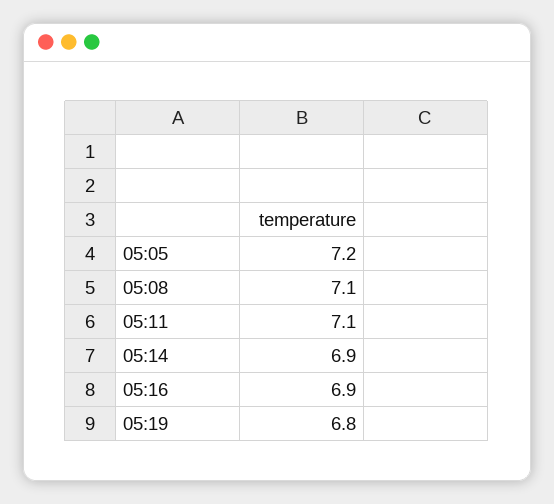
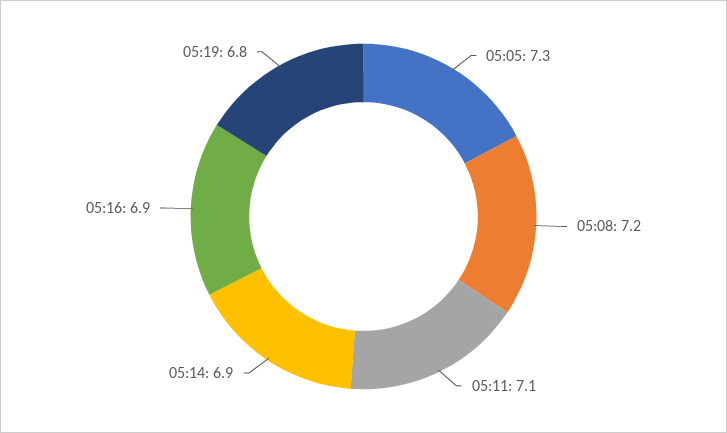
05:05: 7.2 -> 7.3
05:08: 7.1 -> 7.2

